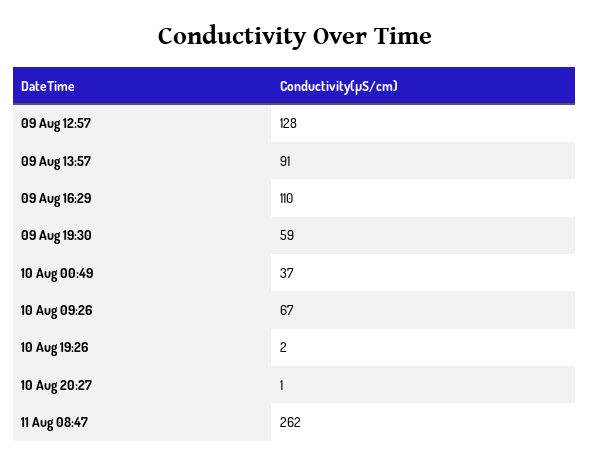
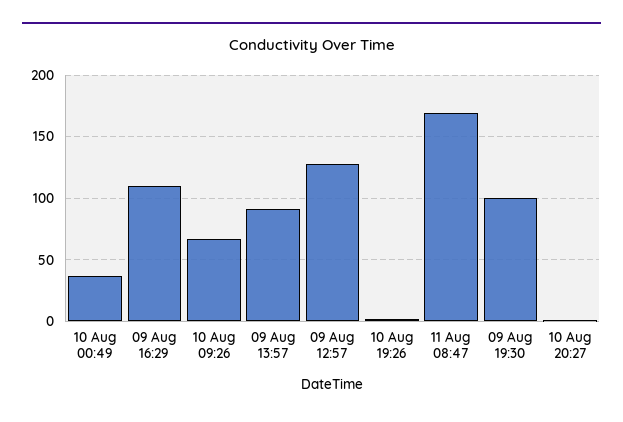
09 Aug 19:30: 59 -> 100
11 Aug 08:47: 262 -> 170

